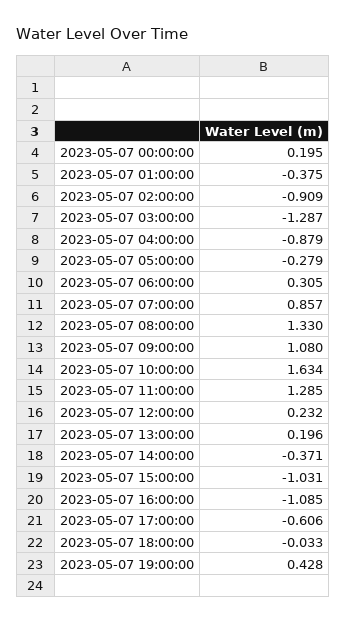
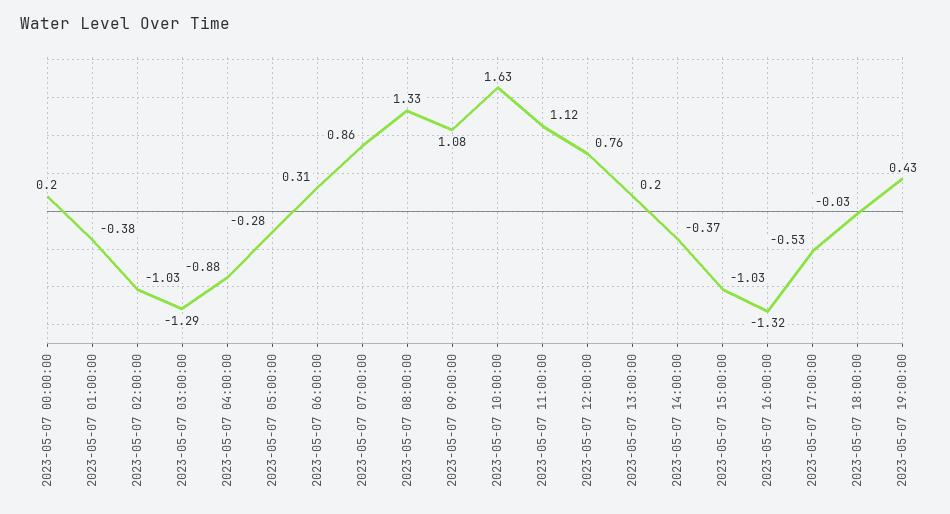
2023-05-07 02:00:00: -0.909 -> -1.03
2023-05-07 11:00:00: 1.285 -> 1.12
2023-05-07 12:00:00: 0.232 -> 0.76
2023-05-07 16:00:00: -1.085 -> -1.32
2023-05-07 17:00:00: -0.606 -> -0.53

